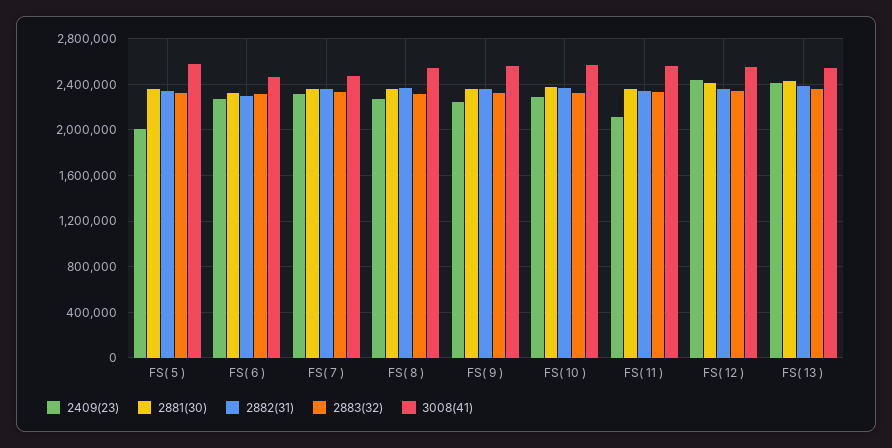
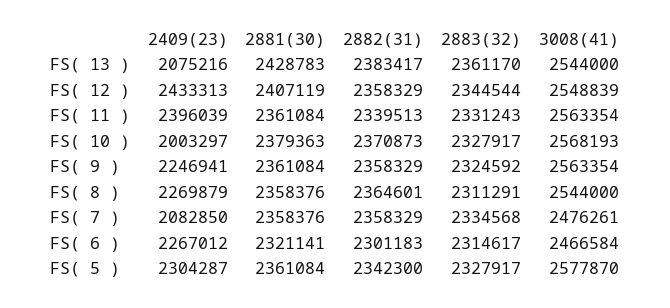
2409(23), FS( 5 ): 2000000 -> 2304287
2409(23), FS( 7 ): 2300000 -> 2082850
2409(23), FS( 10 ): 2300000 -> 2003297
2409(23), FS( 11 ): 2100000 -> 2396039
2409(23), FS( 13 ): 2400000 -> 2075216

